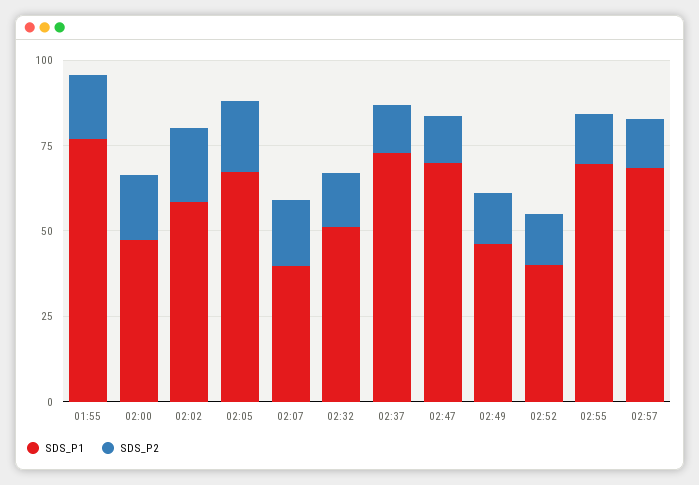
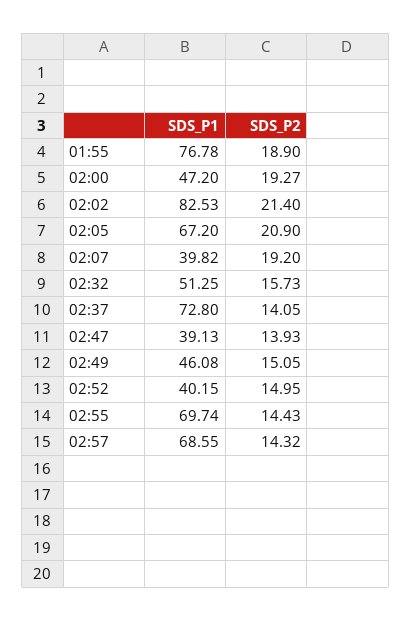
SDS_P1, 02:02: 60 -> 82.53
SDS_P1, 02:47: 70 -> 39.13

